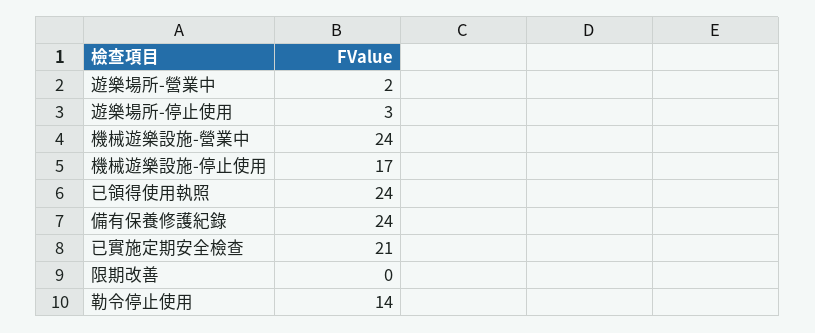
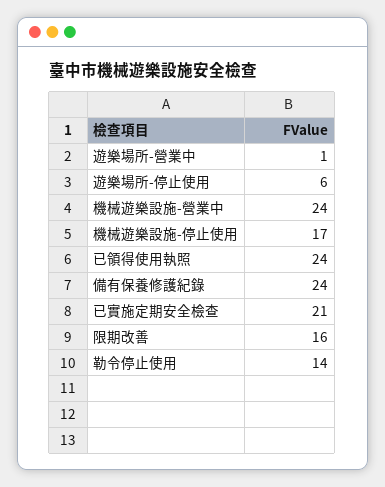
遊樂場所-營業中: 2 -> 1
遊樂場所-停止使用: 3 -> 6
限期改善: 0 -> 16

